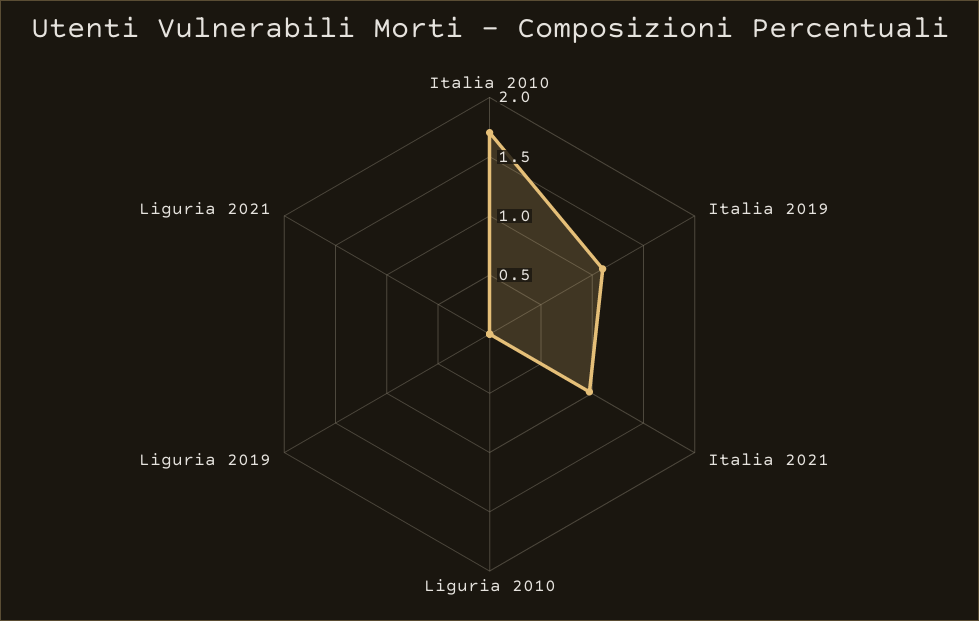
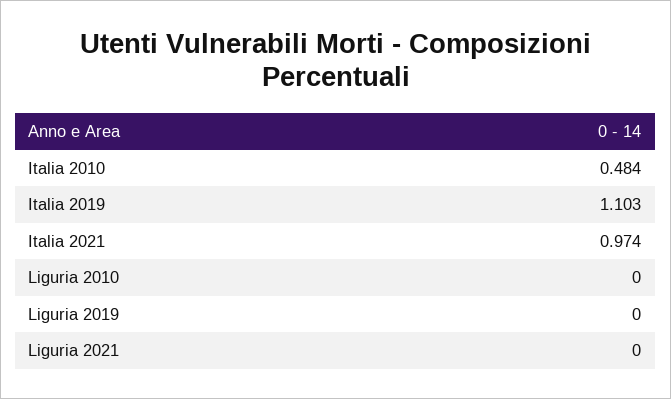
Italia 2010: 1.7 -> 0.484

